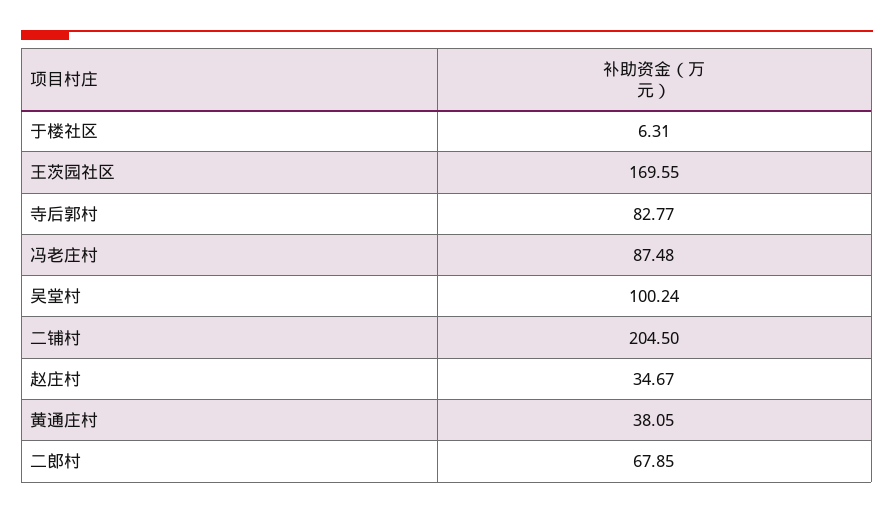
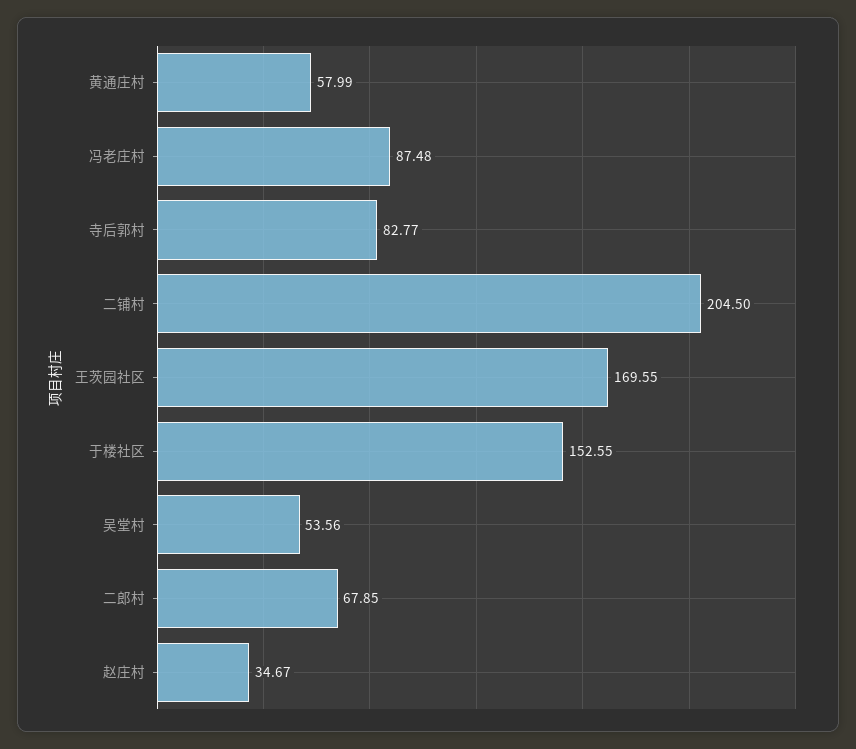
于楼社区: 6.31 -> 152.55
吴堂村: 100.24 -> 53.56
黄通庄村: 38.05 -> 57.99

